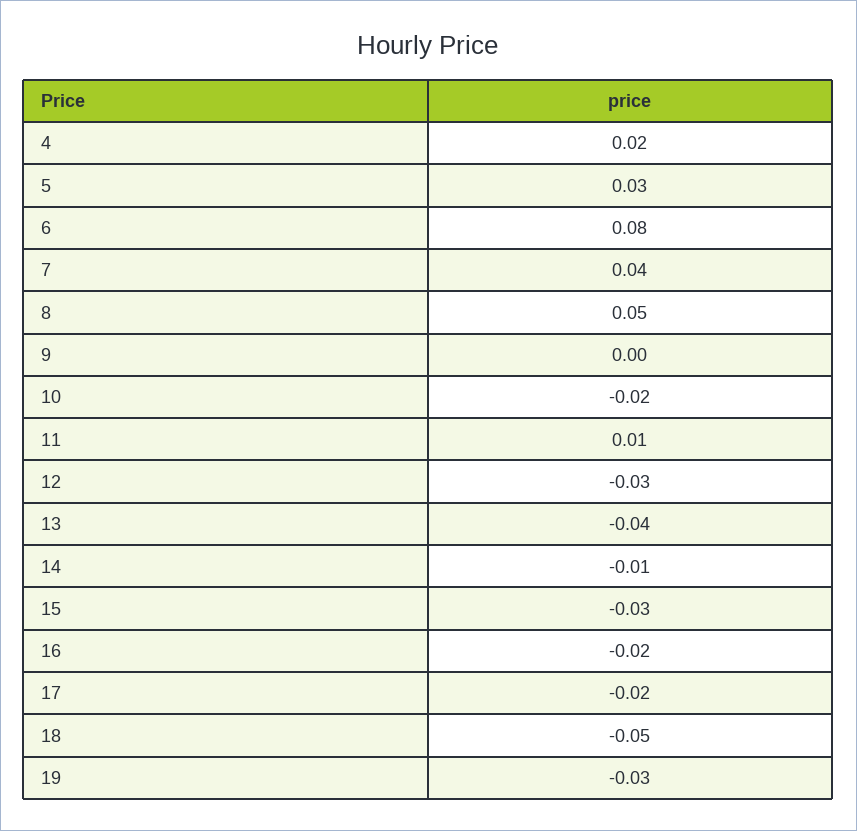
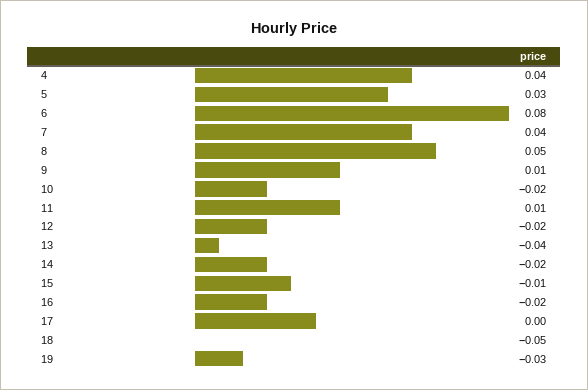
4: 0.02 -> 0.04
9: 0 -> 0.01
12: -0.03 -> -0.02
14: -0.01 -> -0.02
15: -0.03 -> -0.01
17: -0.02 -> 0

